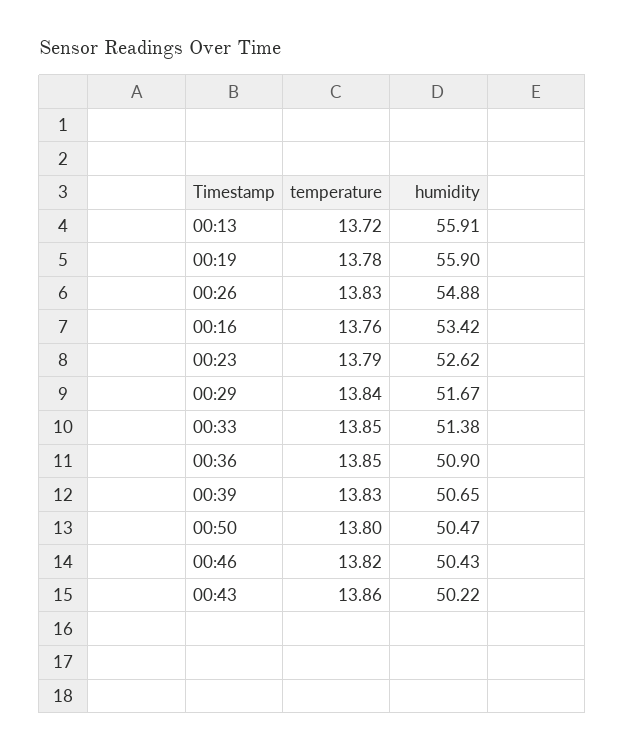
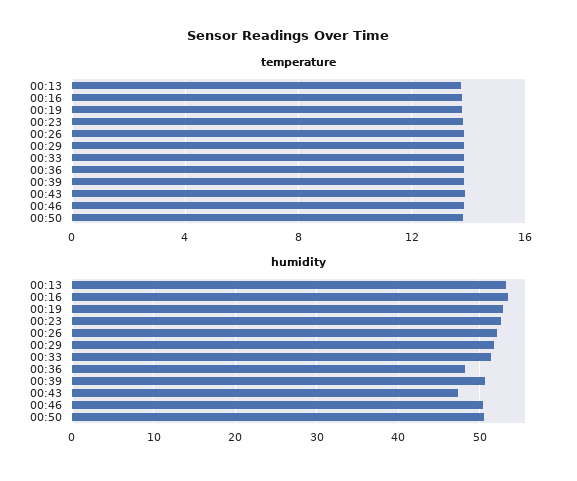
humidity, 00:13: 55.91 -> 53
humidity, 00:19: 55.9 -> 53
humidity, 00:26: 54.88 -> 52
humidity, 00:36: 50.9 -> 48
humidity, 00:43: 50.22 -> 47

